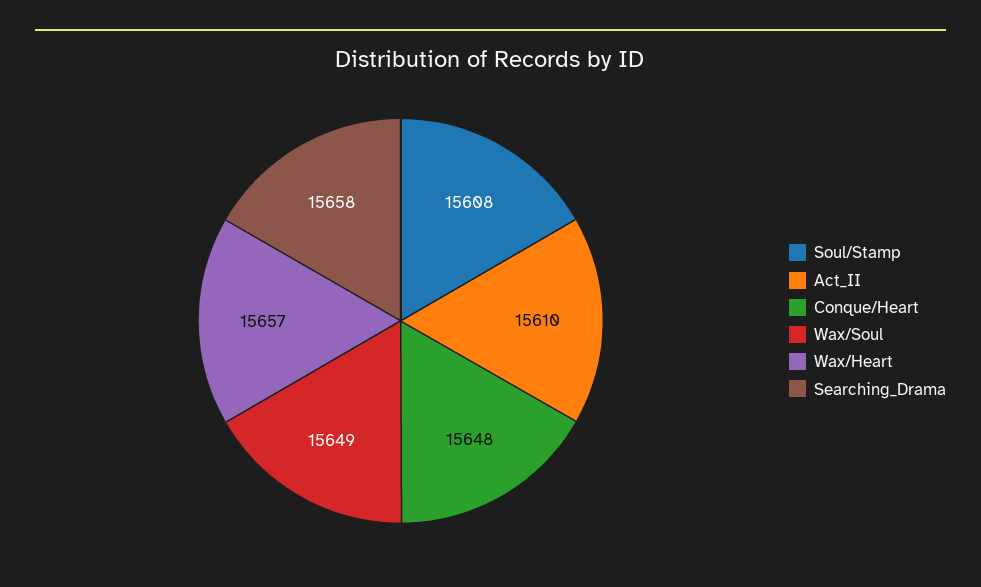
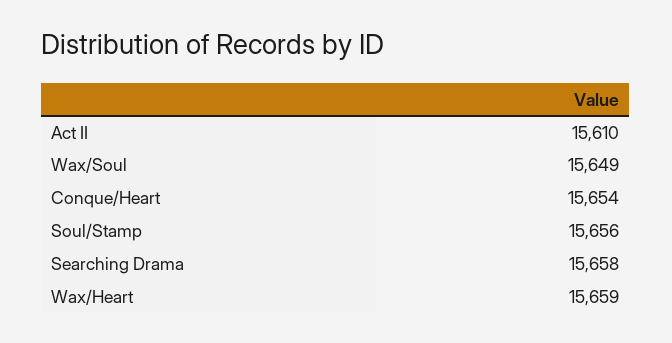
Soul/Stamp: 15608 -> 15656
Conque/Heart: 15648 -> 15654
Wax/Heart: 15657 -> 15659

